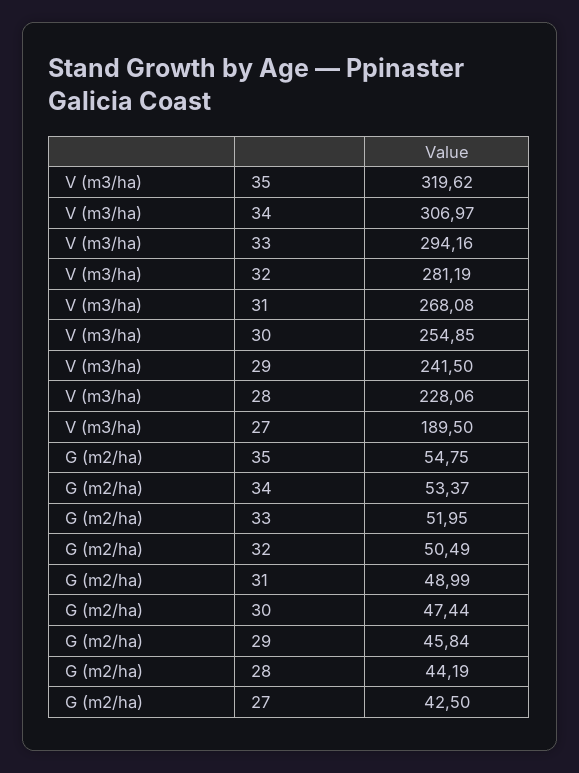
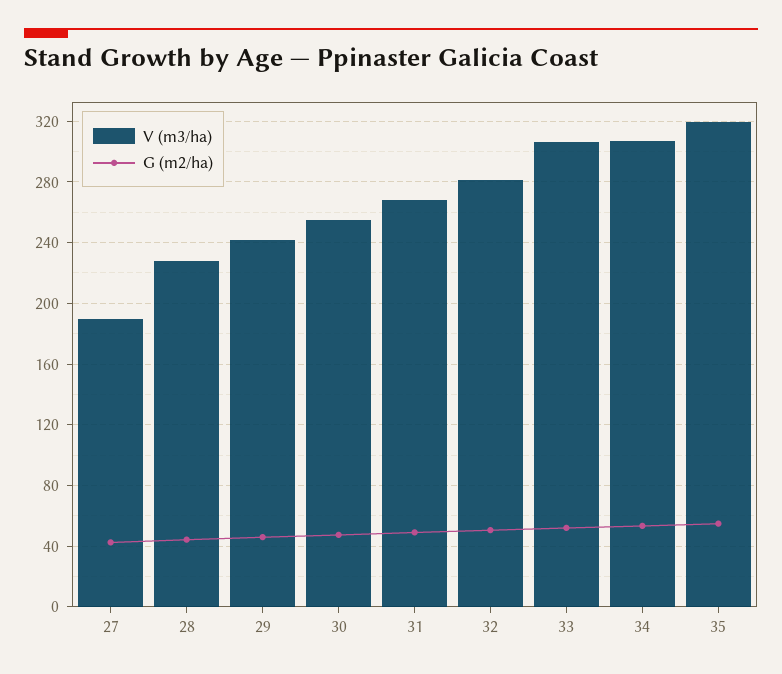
V (m3/ha), 33: 294.16 -> 305

